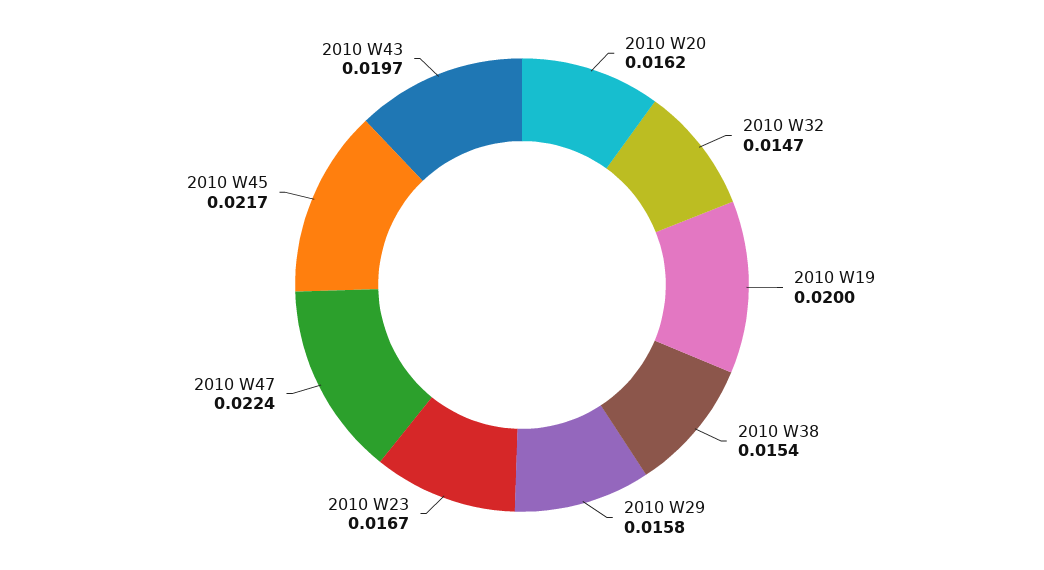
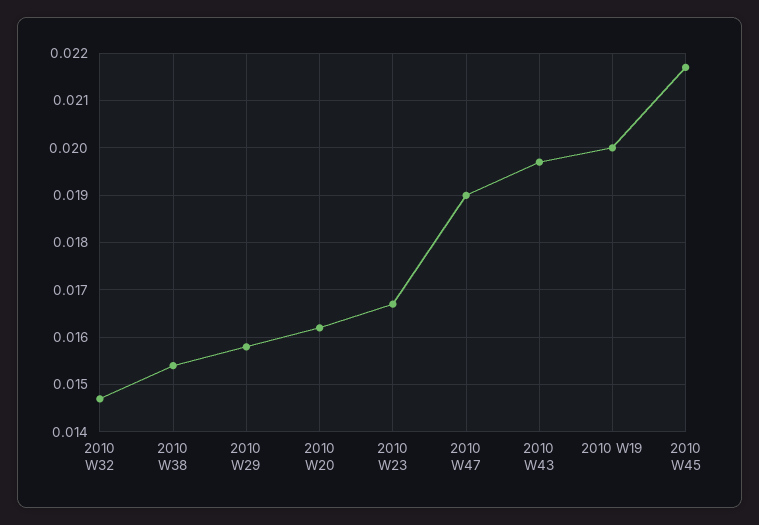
2010 W47: 0.0224 -> 0.019

